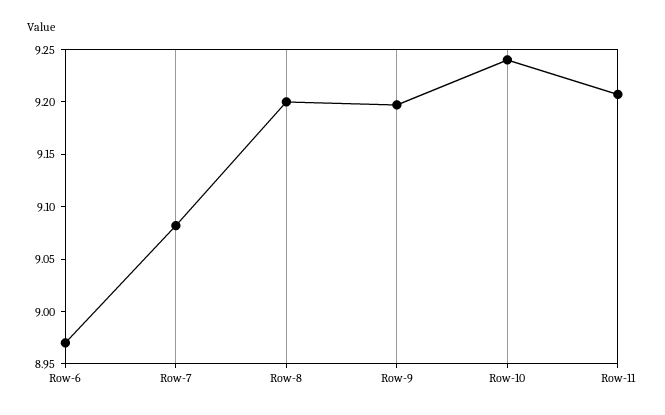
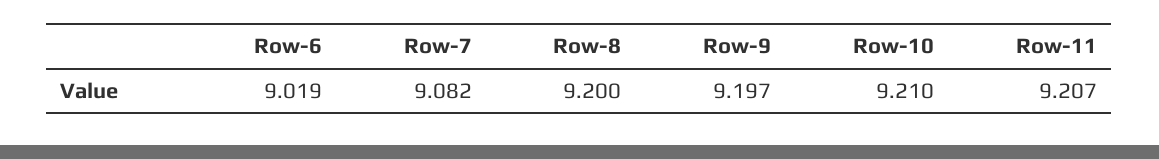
Row-6: 8.97 -> 9.019
Row-10: 9.24 -> 9.21

